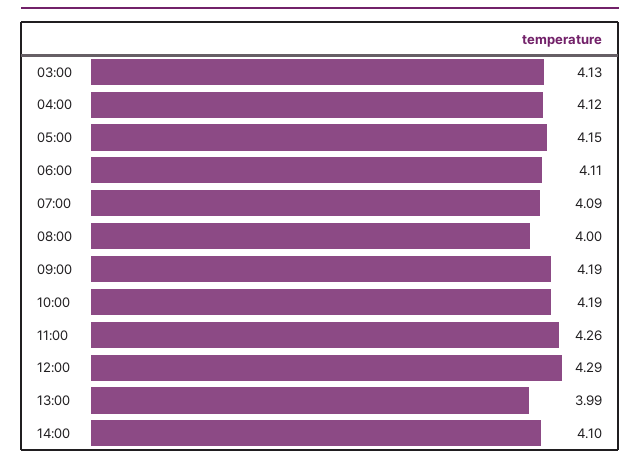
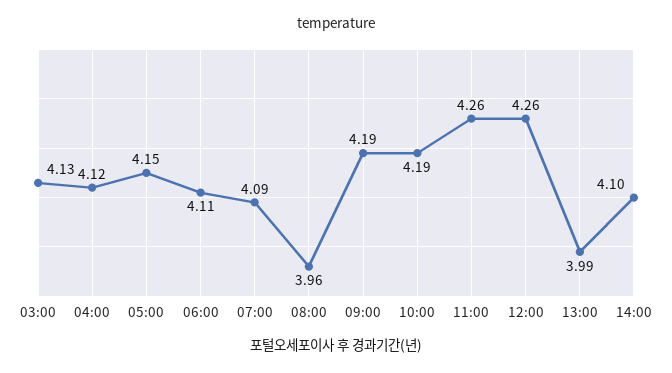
08:00: 4 -> 3.96
12:00: 4.29 -> 4.26

